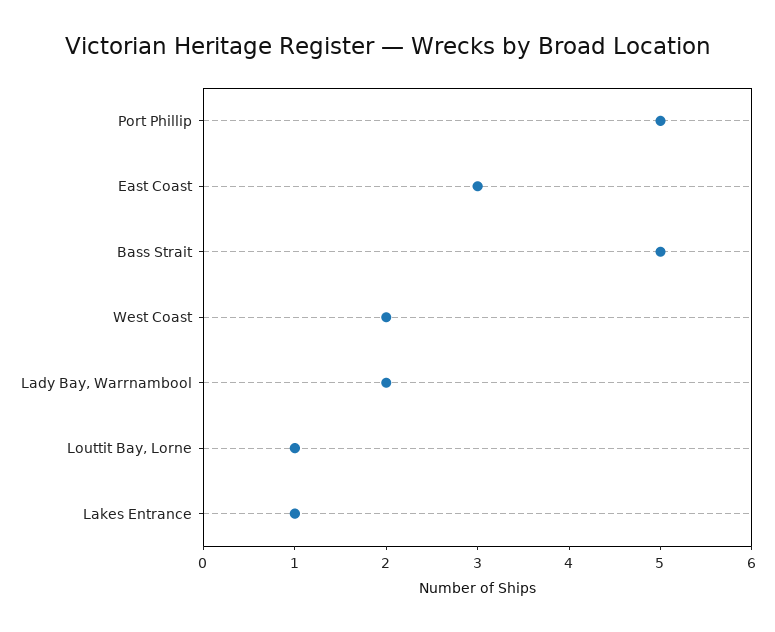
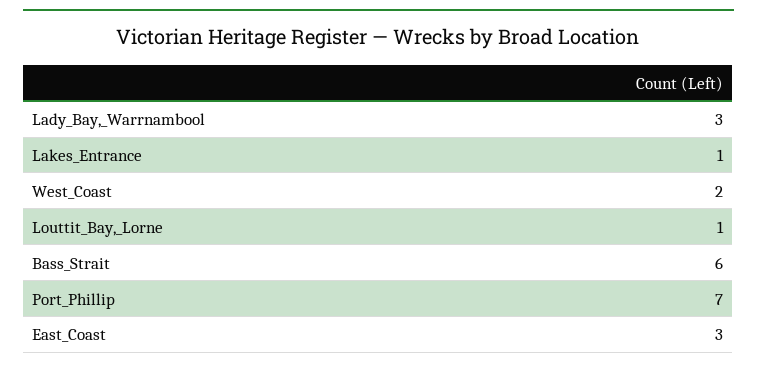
Port Phillip: 5 -> 7
Bass Strait: 5 -> 6
Lady Bay, Warrnambool: 2 -> 3

